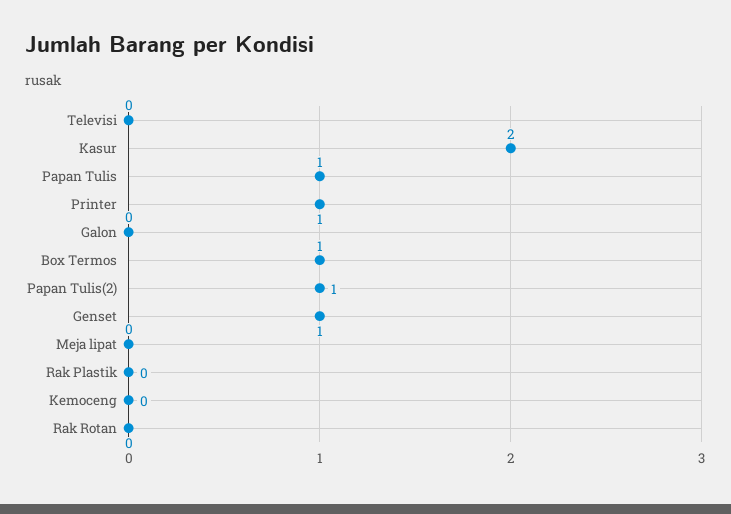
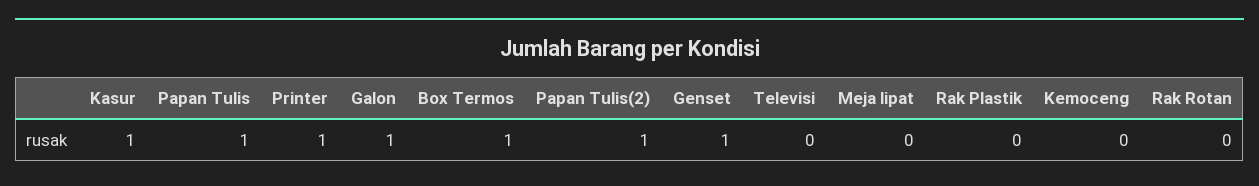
Kasur: 2 -> 1
Galon: 0 -> 1

